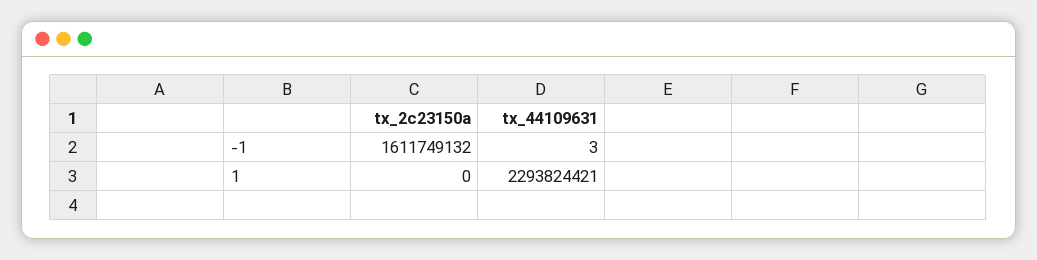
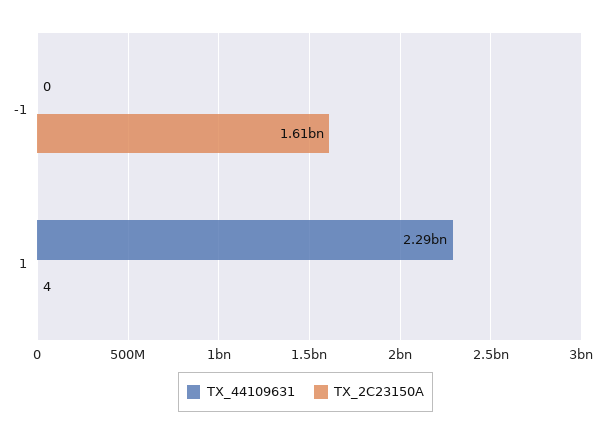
tx_44109631, -1: 3 -> 0
tx_2c23150a, 1: 0 -> 4

